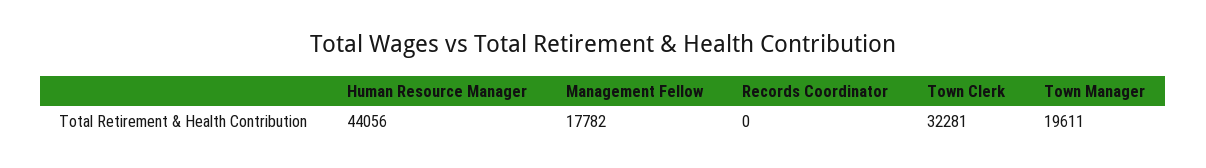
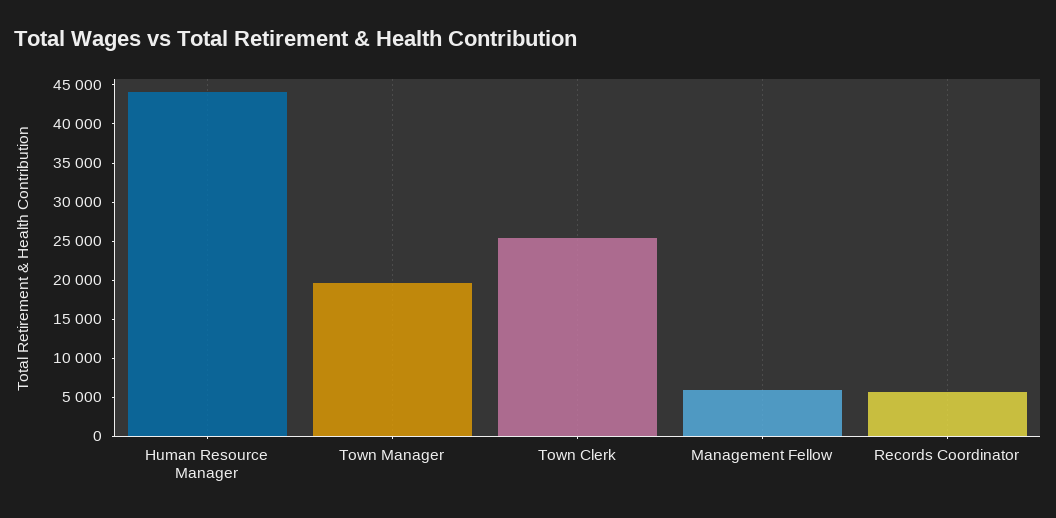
Management Fellow: 17782 -> 5000
Records Coordinator: 0 -> 5000
Town Clerk: 32281 -> 25000

